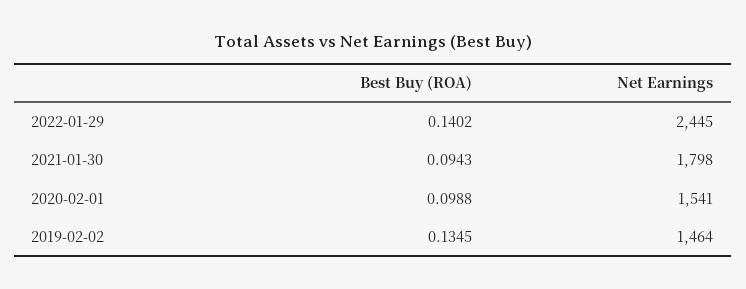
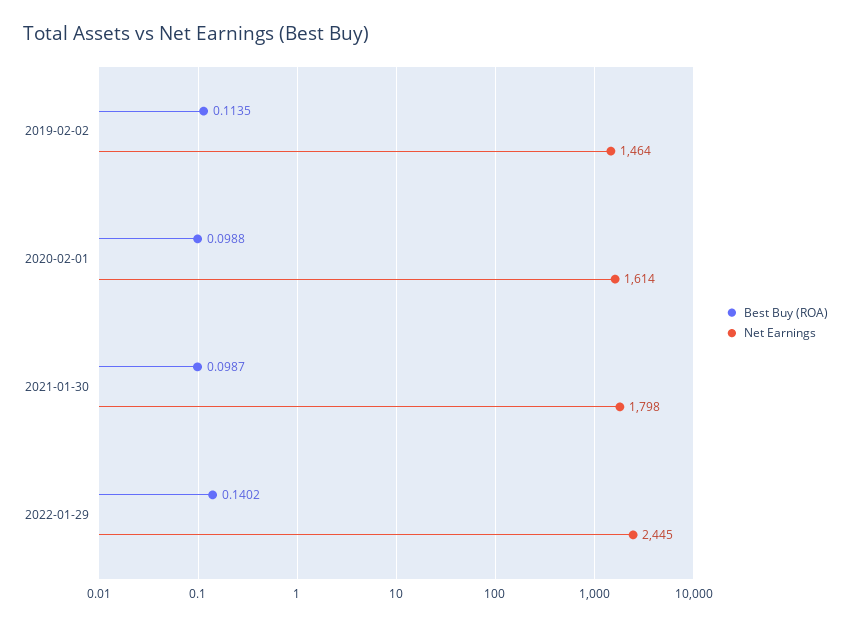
Best Buy (ROA), 2021-01-30: 0.0943 -> 0.0987
Net Earnings, 2020-02-01: 1541 -> 1614
Best Buy (ROA), 2019-02-02: 0.1345 -> 0.1135

